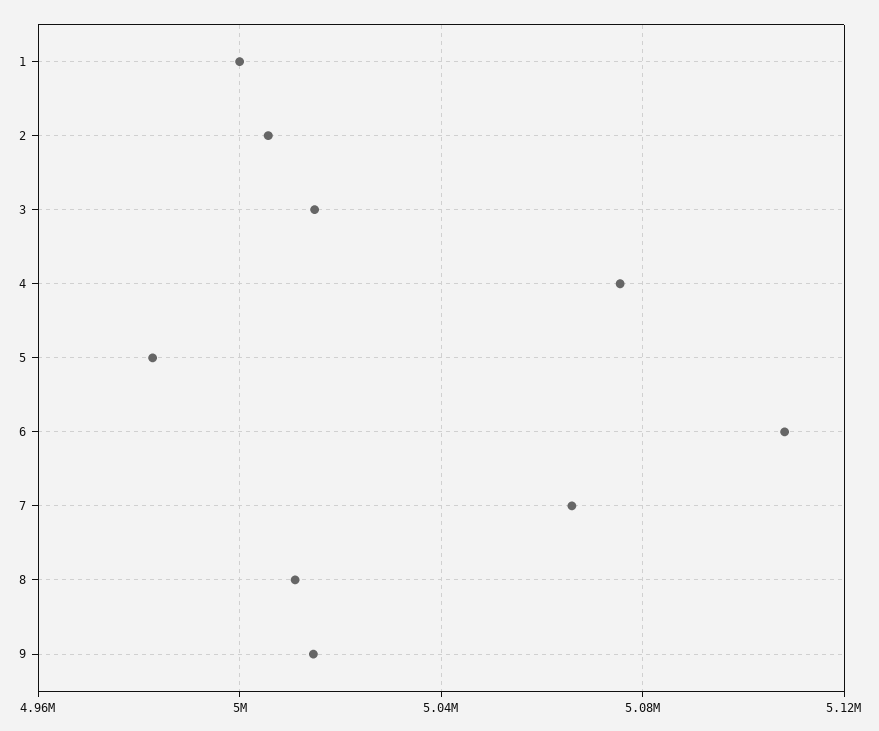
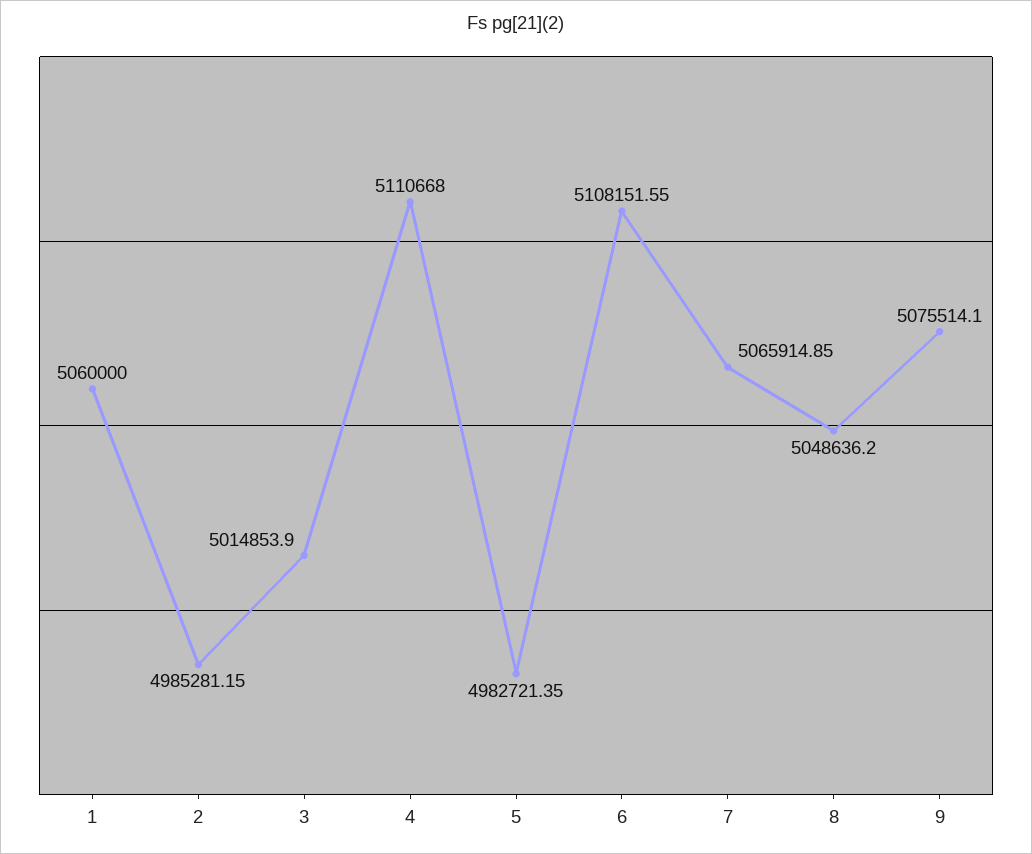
1: 5000000 -> 5060000
2: 5005000 -> 4985281.15
4: 5075000 -> 5110668
8: 5010000 -> 5048636.2
9: 5015000 -> 5075514.1

